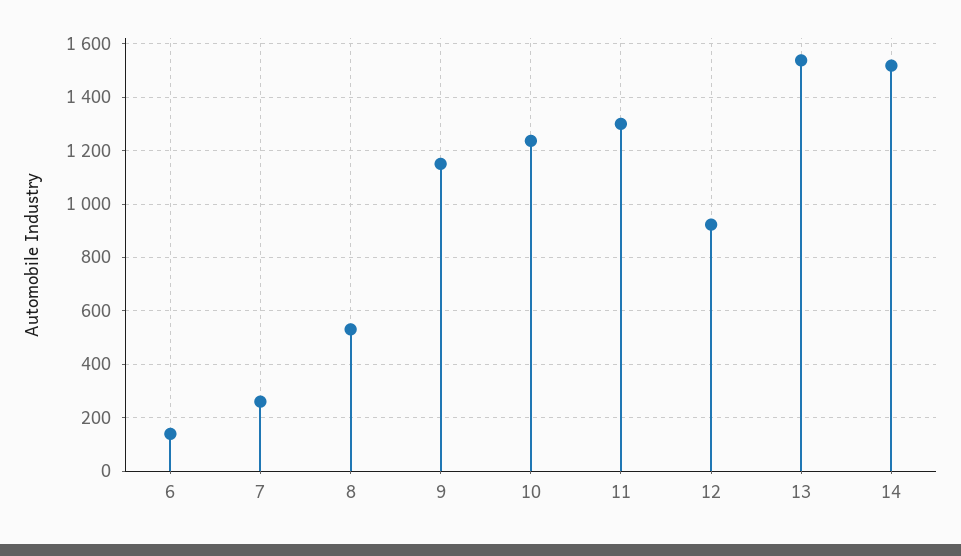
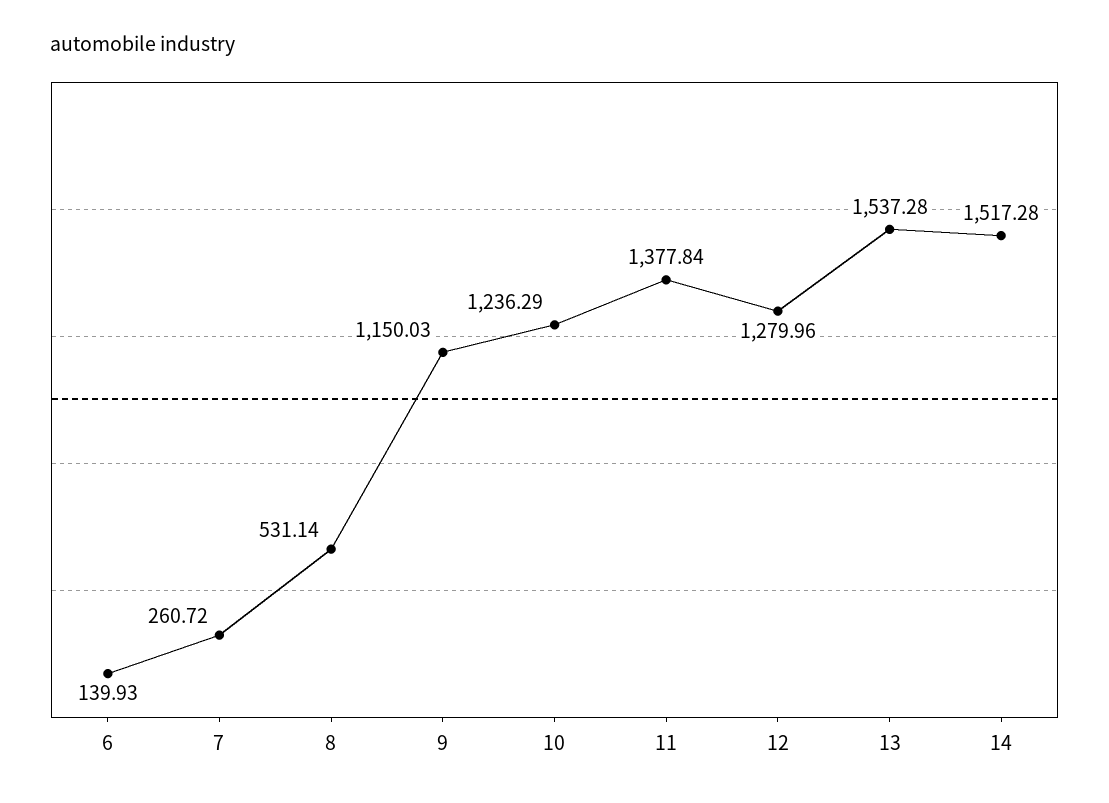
11: 1300 -> 1377.84
12: 925 -> 1279.96

